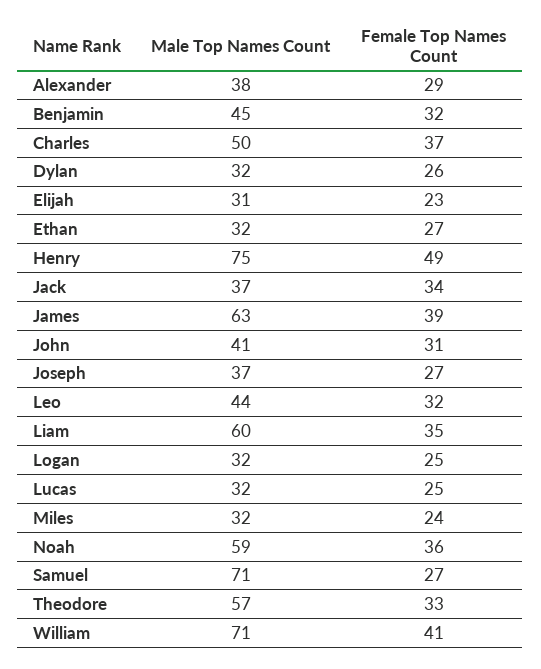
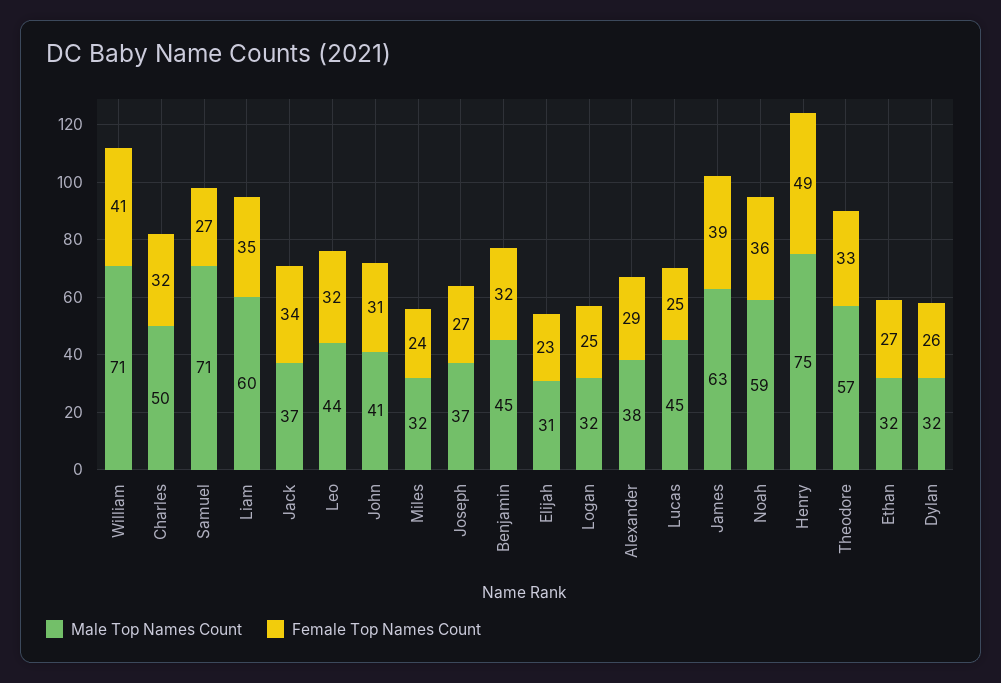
Female Top Names Count, Charles: 37 -> 32
Male Top Names Count, Lucas: 32 -> 45

